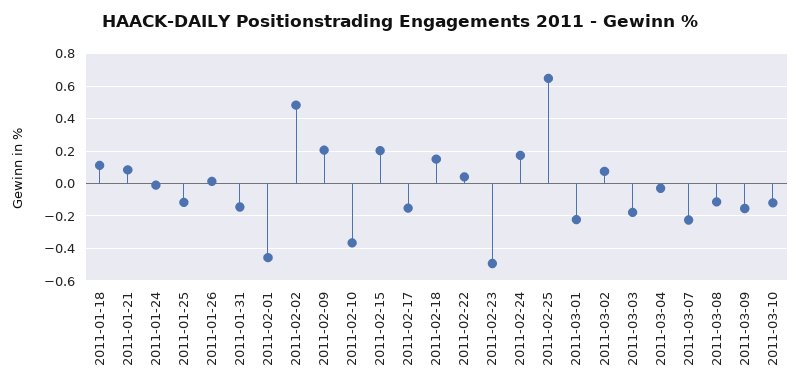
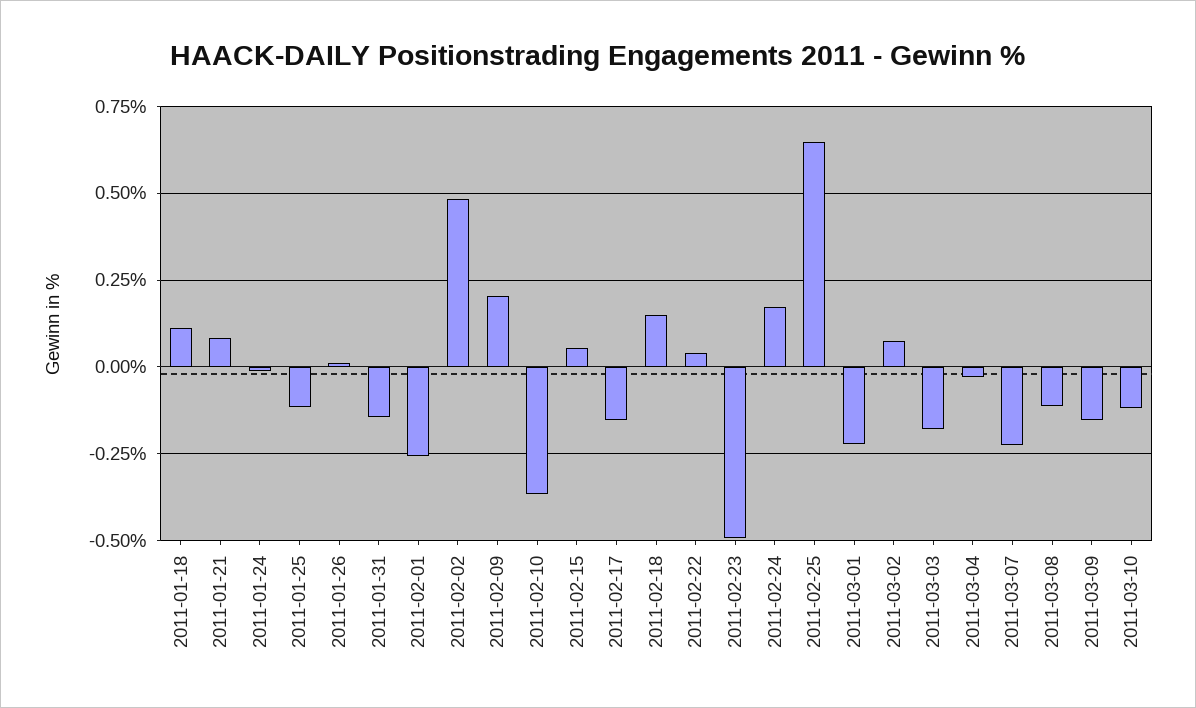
2011-02-01: -0.45 -> -0.25
2011-02-15: 0.2 -> 0.05

